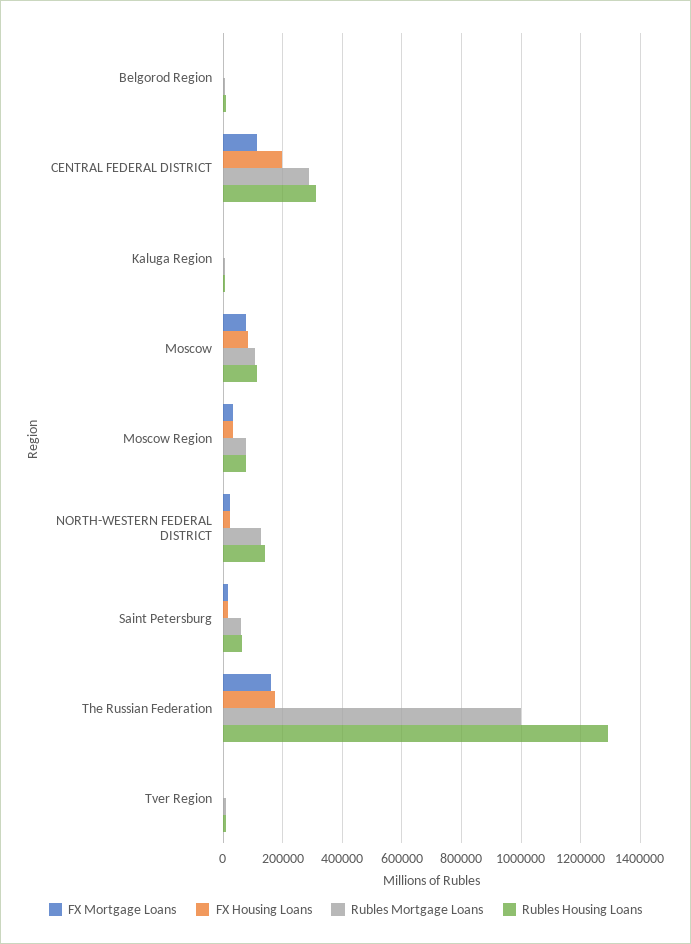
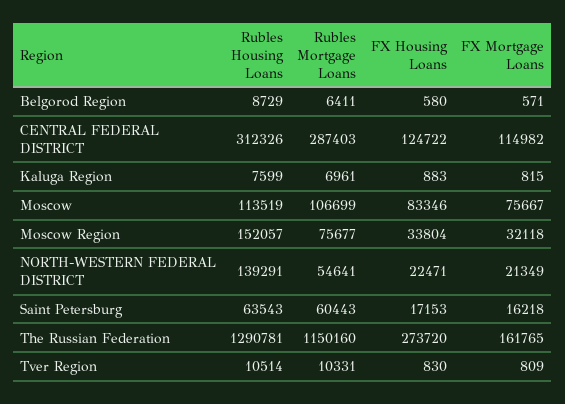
FX Housing Loans, CENTRAL FEDERAL DISTRICT: 200000 -> 124722
Rubles Housing Loans, Moscow Region: 75000 -> 152057
Rubles Mortgage Loans, NORTH-WESTERN FEDERAL DISTRICT: 125000 -> 54641
FX Housing Loans, The Russian Federation: 175000 -> 273720
Rubles Mortgage Loans, The Russian Federation: 1000000 -> 1150160

